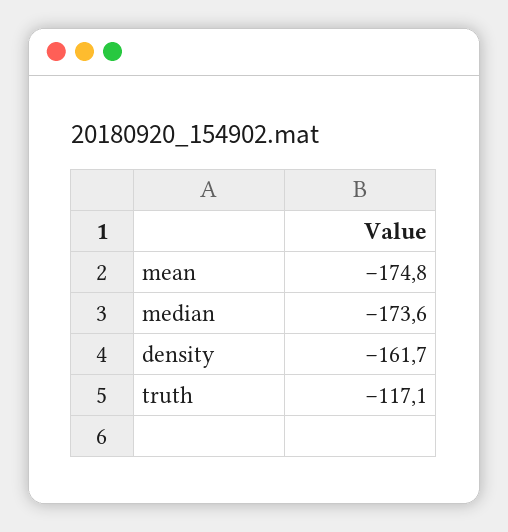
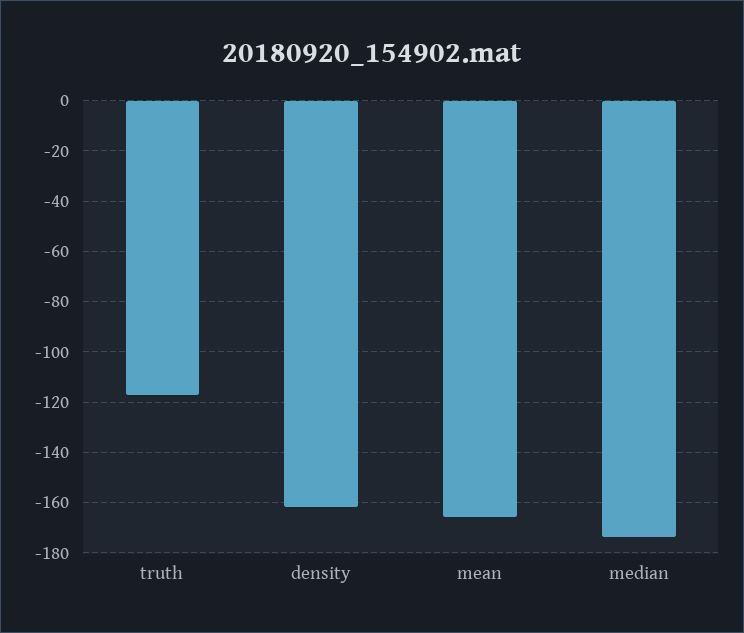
mean: -174.8 -> -165

